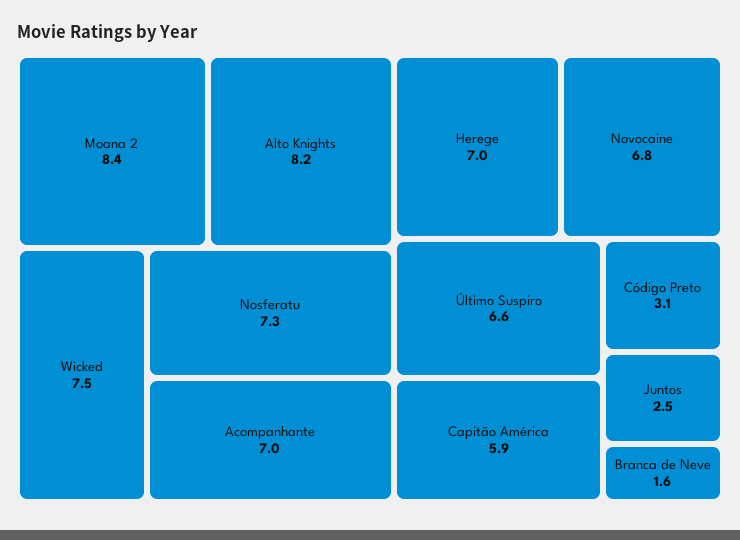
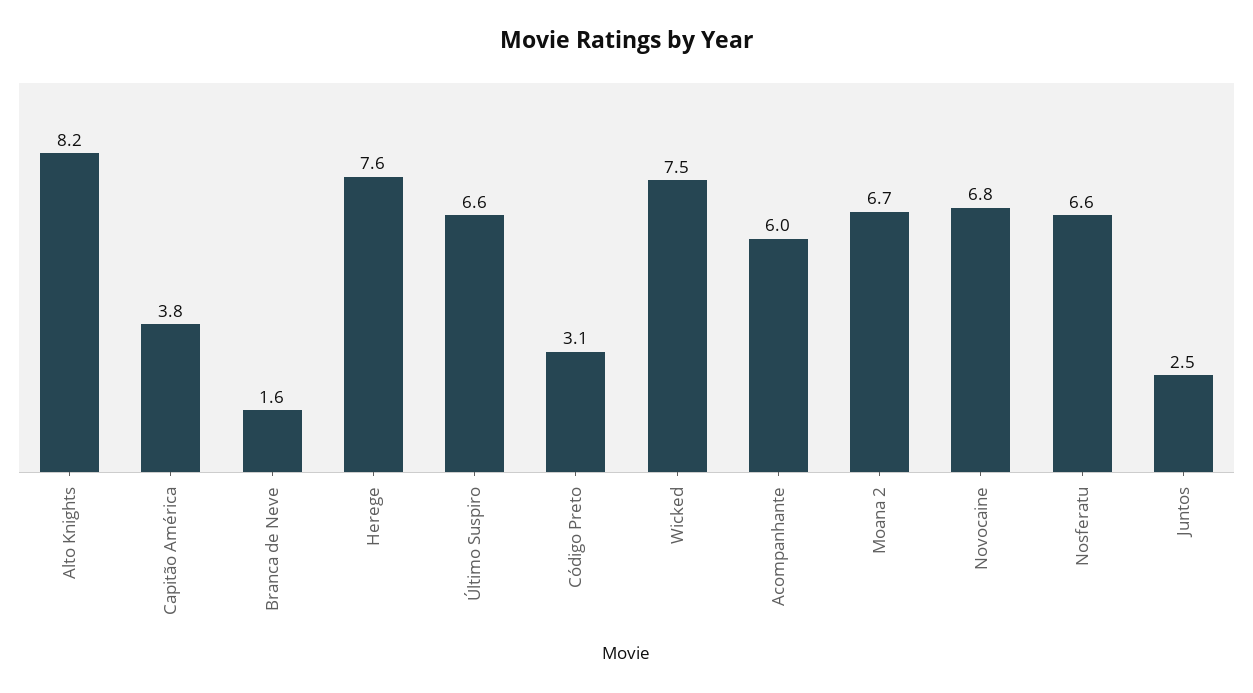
Moana 2: 8.4 -> 6.7
Nosferatu: 7.3 -> 6.6
Acompanhante: 7 -> 6
Herege: 7 -> 7.6
Capitão América: 5.9 -> 3.8

